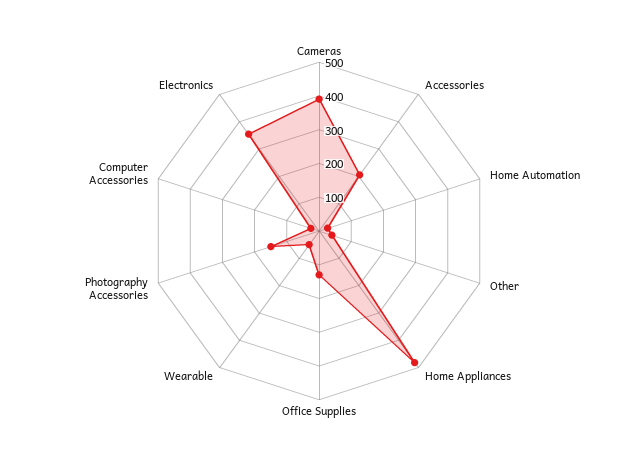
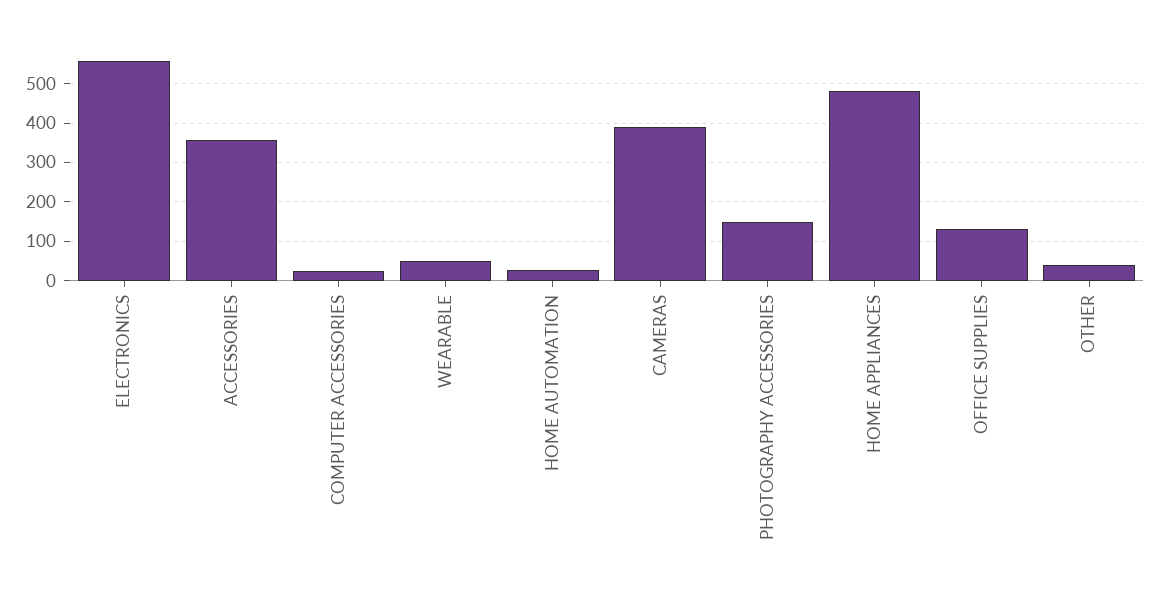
Accessories: 200 -> 360
Electronics: 350 -> 560

